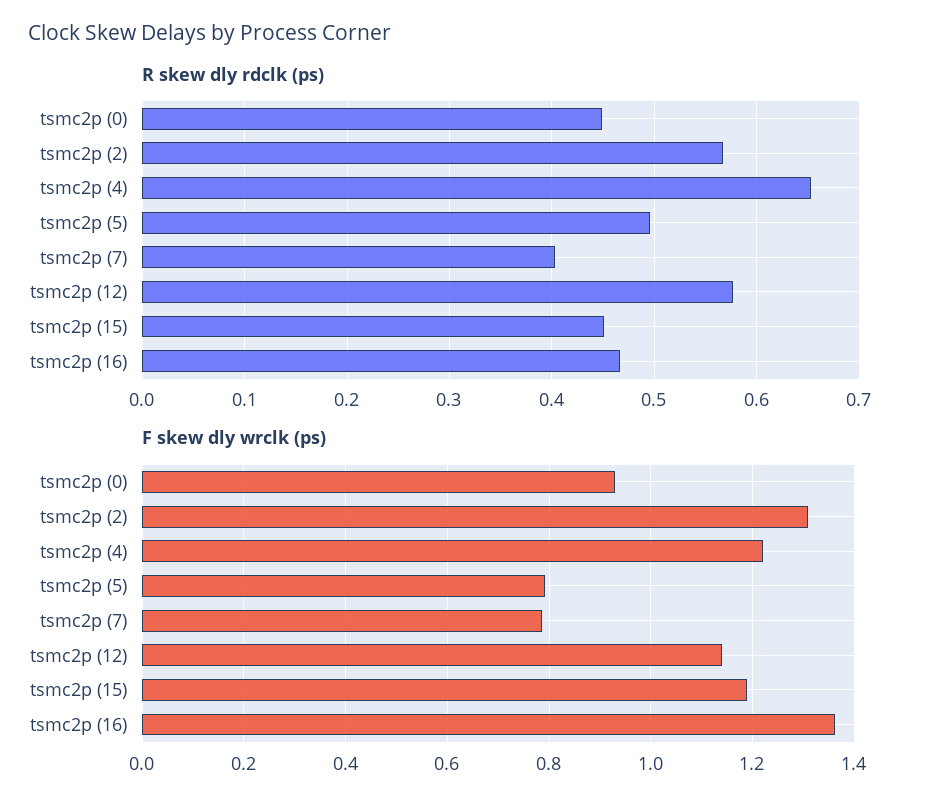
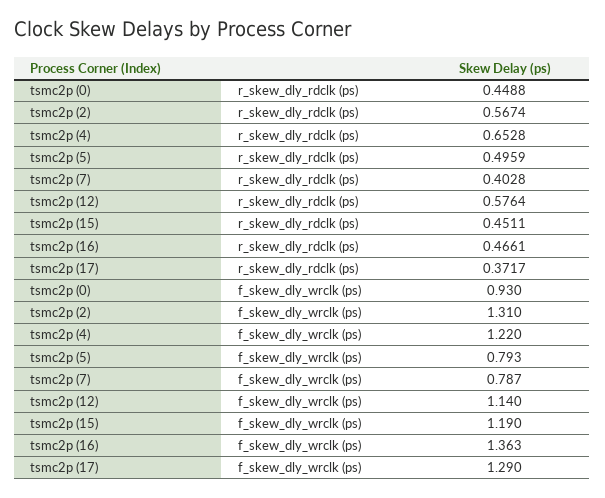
R skew dly rdclk (ps), tsmc2p (17): none -> 0.3717
F skew dly wrclk (ps), tsmc2p (17): none -> 1.29

